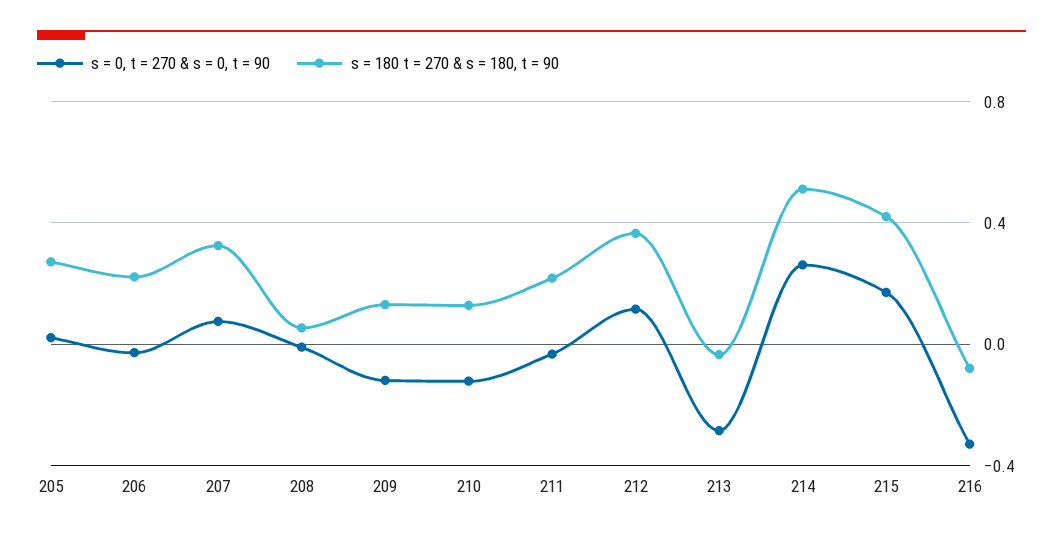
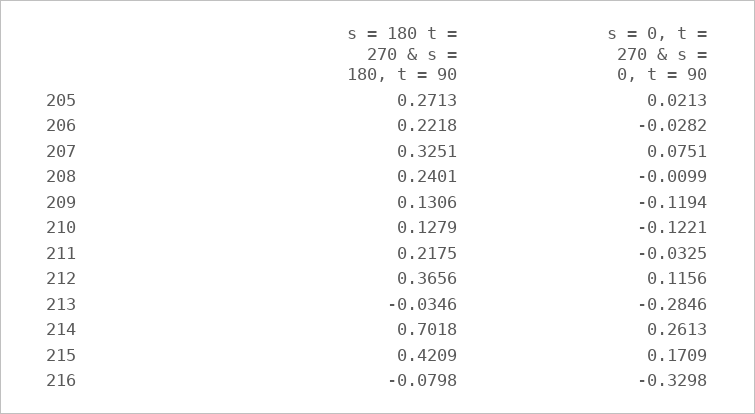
s = 180 t = 270 & s = 180, t = 90, 208: 0.05 -> 0.2401
s = 180 t = 270 & s = 180, t = 90, 214: 0.5 -> 0.7018

